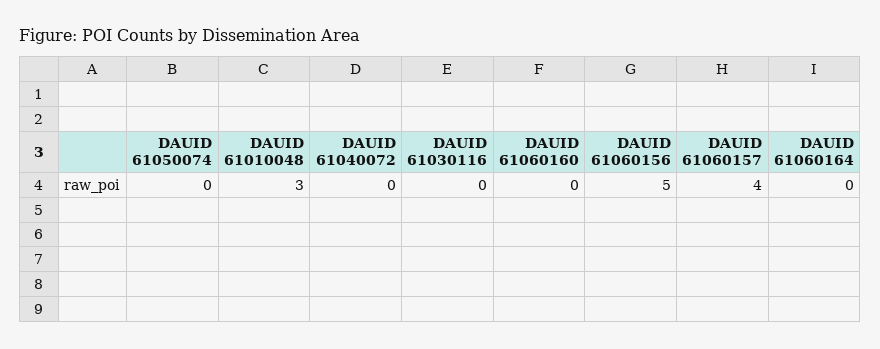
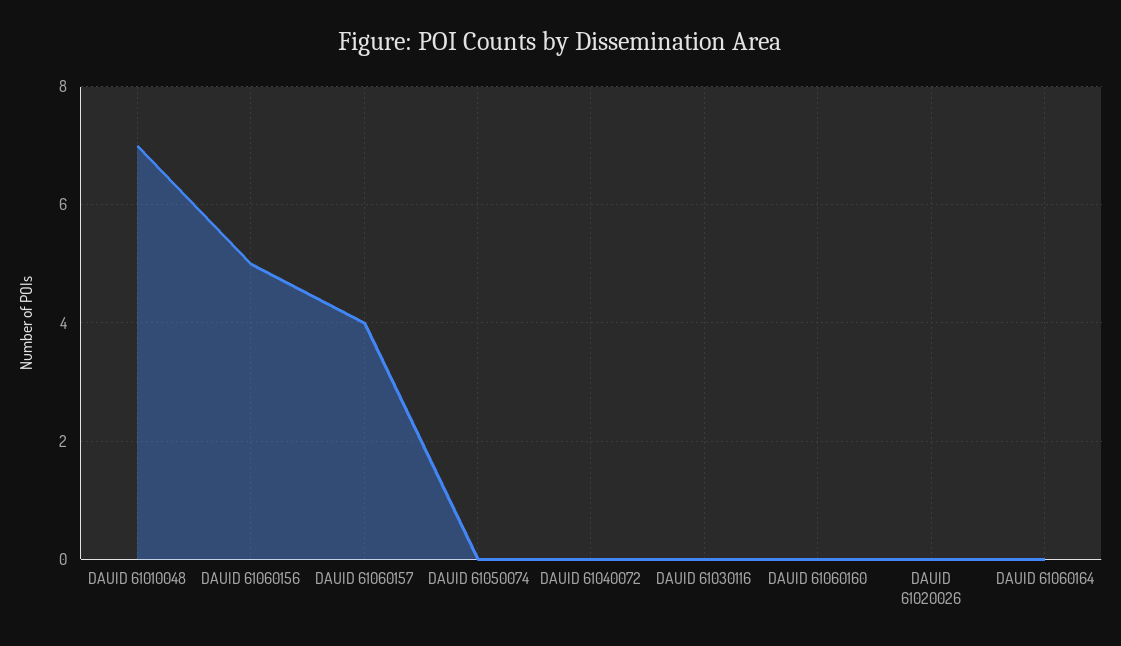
DAUID 61010048: 3 -> 7
DAUID 61020026: none -> 0

